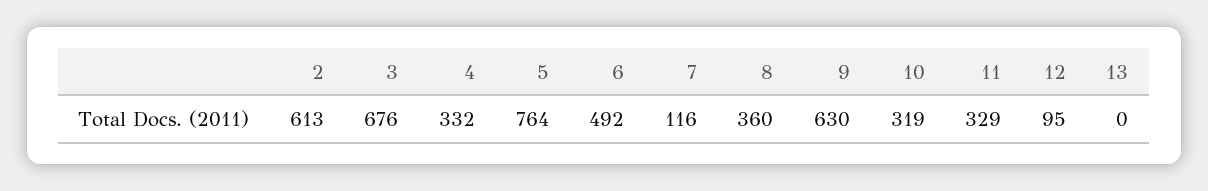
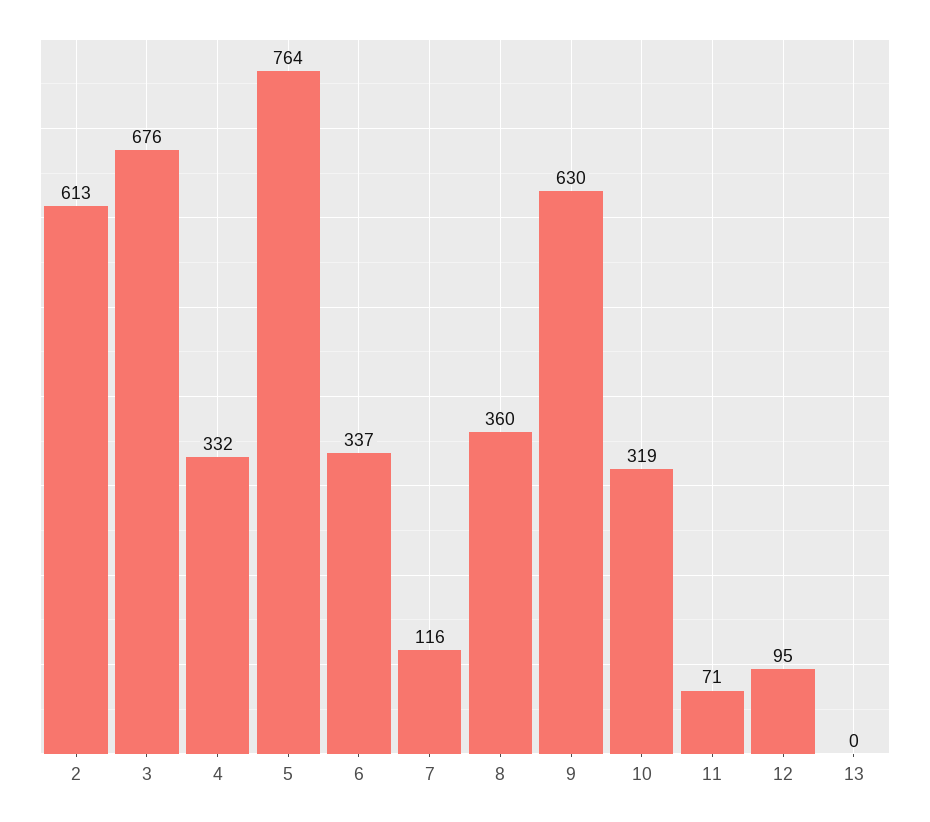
6: 492 -> 337
11: 329 -> 71

